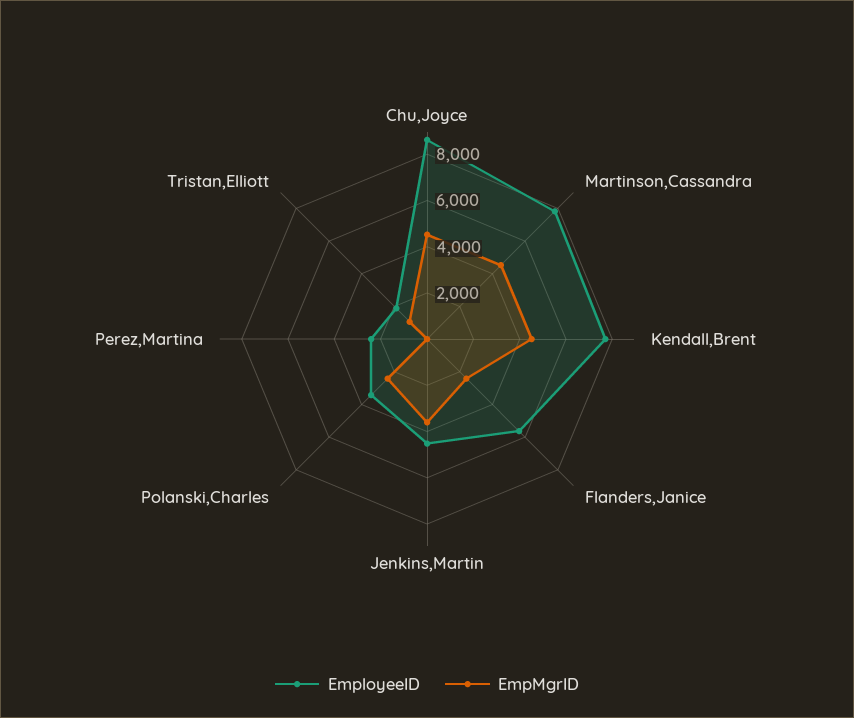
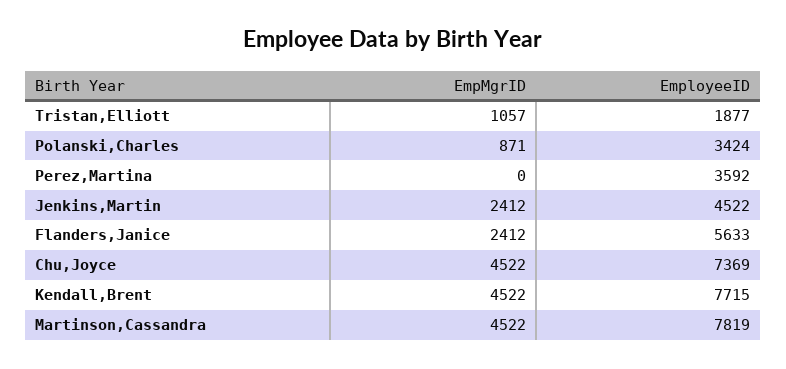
EmployeeID, Chu,Joyce: 8500 -> 7369
EmpMgrID, Jenkins,Martin: 3500 -> 2412
EmpMgrID, Polanski,Charles: 2500 -> 871
EmployeeID, Perez,Martina: 2500 -> 3592

